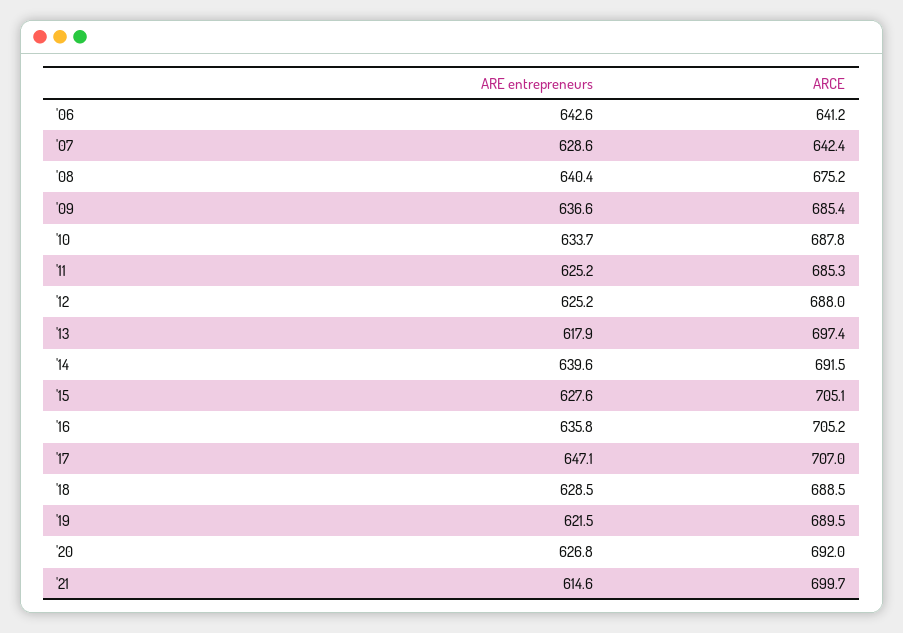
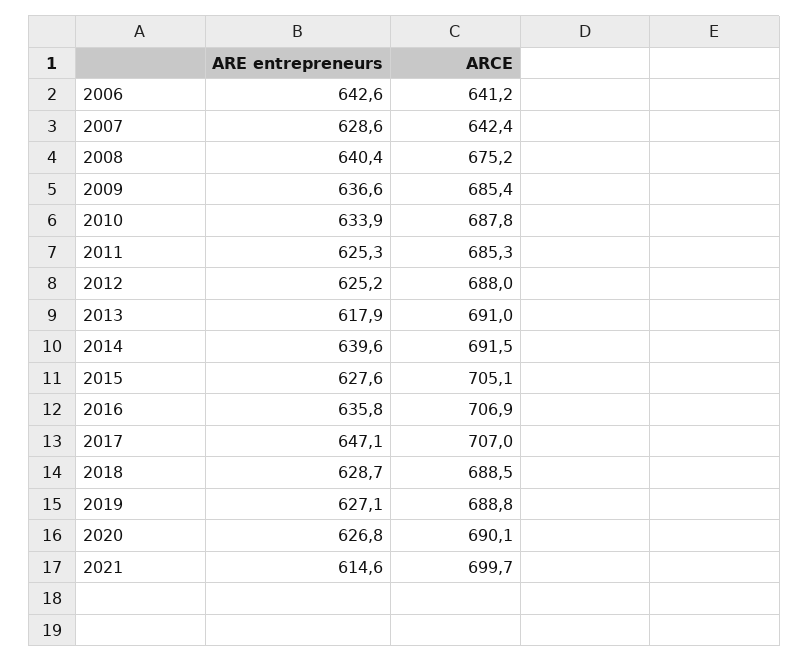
ARE entrepreneurs, '10: 633.7 -> 633.9
ARE entrepreneurs, '11: 625.2 -> 625.3
ARCE, '13: 697.4 -> 691
ARCE, '16: 705.2 -> 706.9
ARE entrepreneurs, '18: 628.5 -> 628.7
ARE entrepreneurs, '19: 621.5 -> 627.1
ARCE, '19: 689.5 -> 688.8
ARCE, '20: 692 -> 690.1

